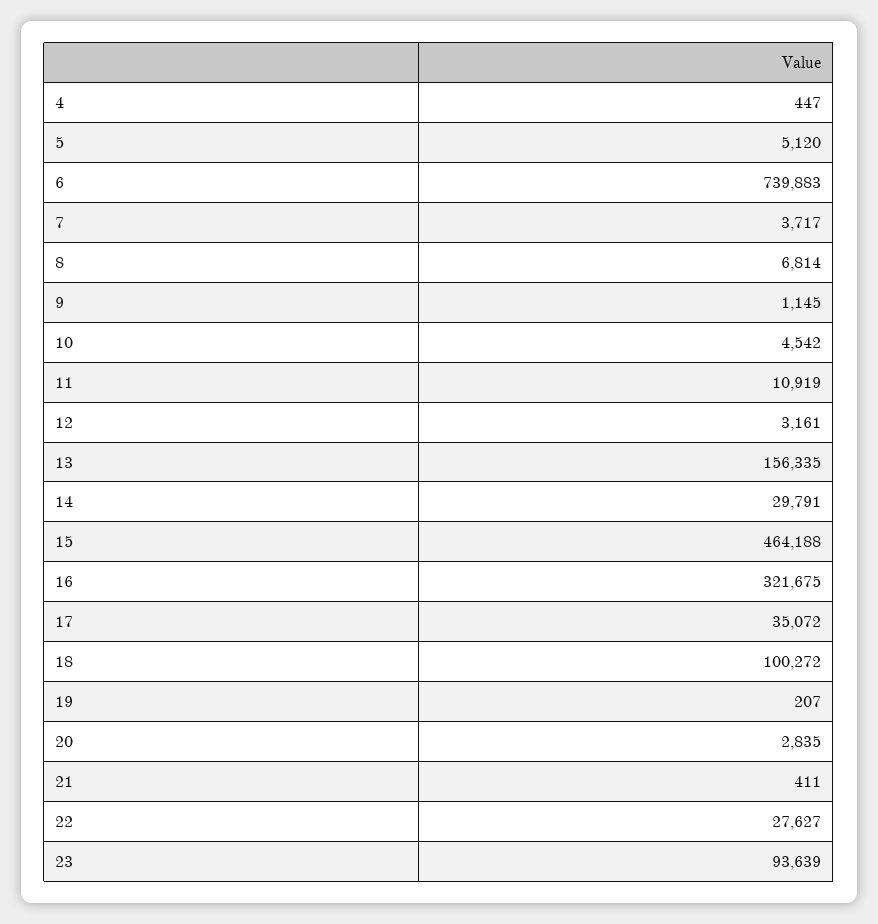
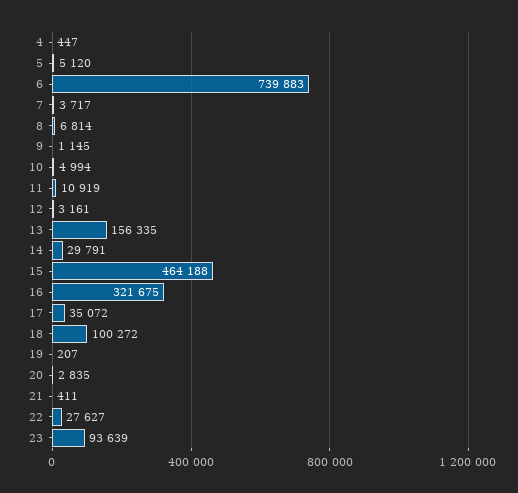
10: 4542 -> 4994

